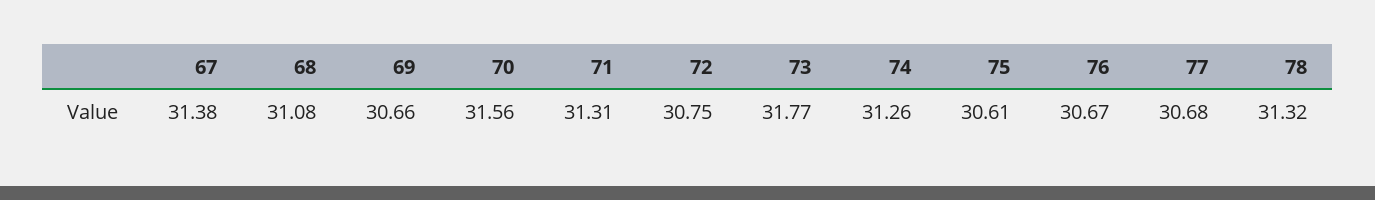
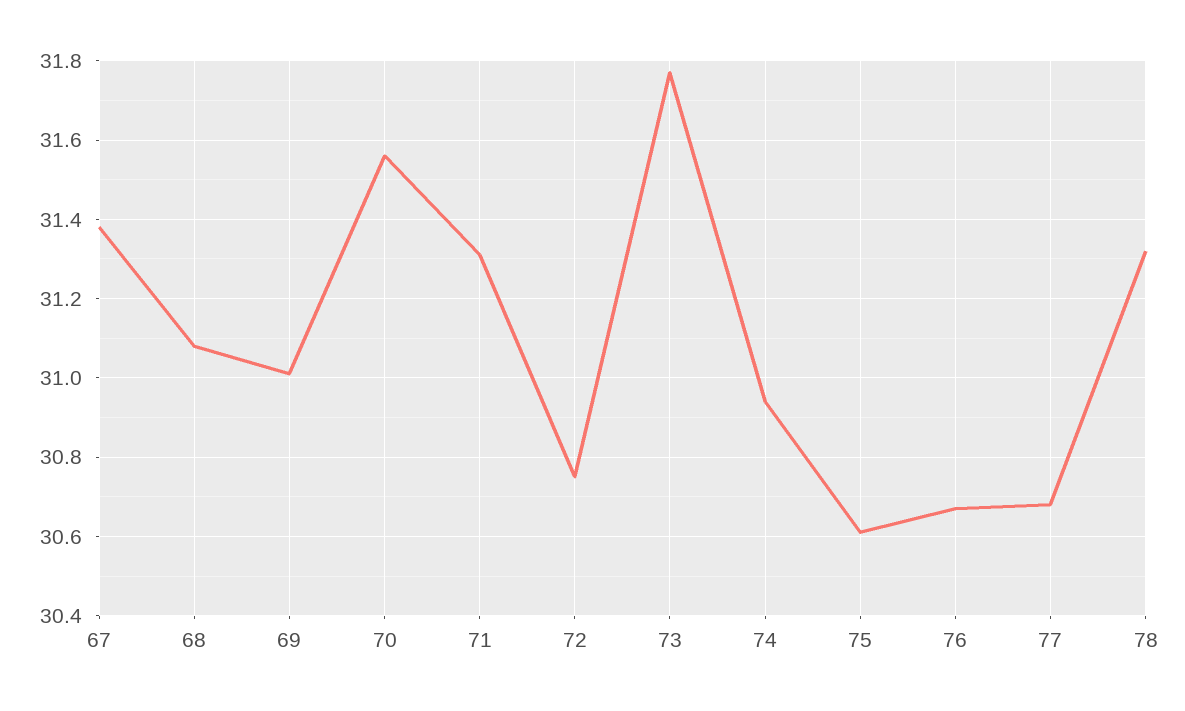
69: 30.66 -> 31
74: 31.26 -> 30.95

